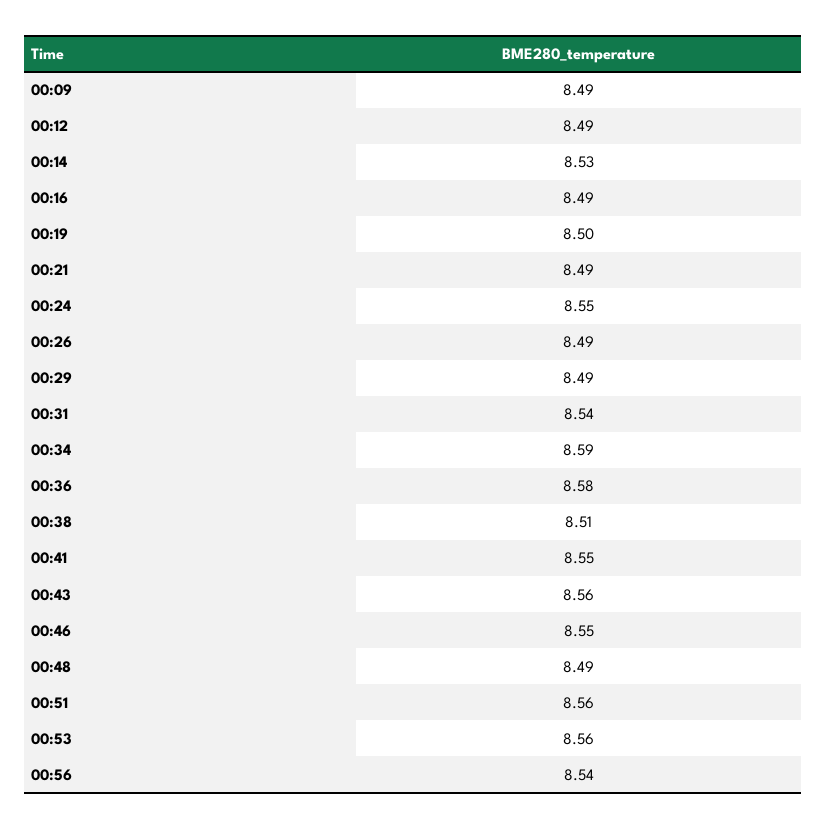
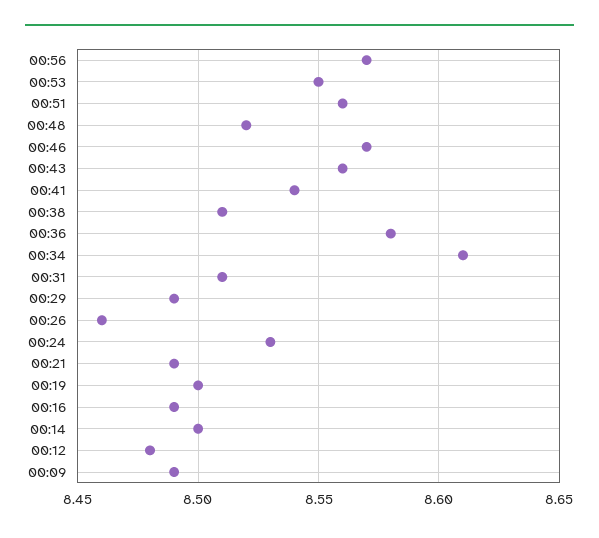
00:12: 8.49 -> 8.48
00:14: 8.53 -> 8.5
00:24: 8.55 -> 8.53
00:26: 8.49 -> 8.46
00:31: 8.54 -> 8.51
00:34: 8.59 -> 8.61
00:41: 8.55 -> 8.54
00:46: 8.55 -> 8.57
00:48: 8.49 -> 8.52
00:53: 8.56 -> 8.55
00:56: 8.54 -> 8.57

